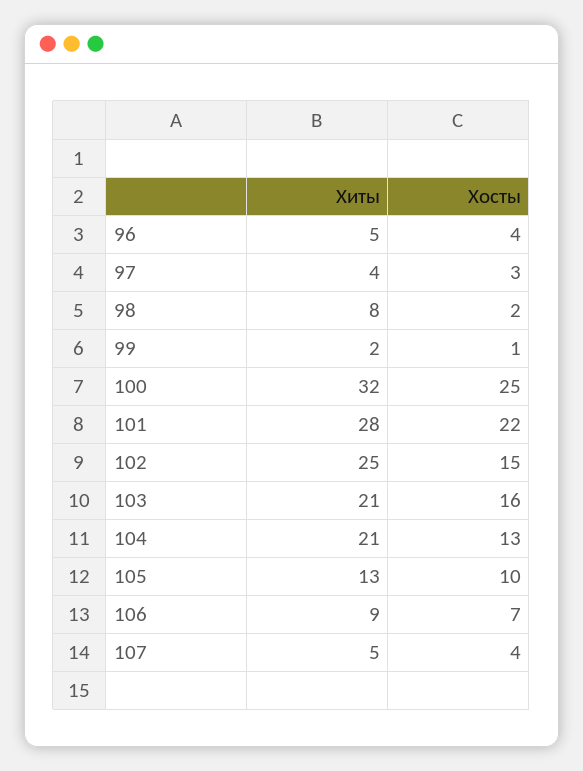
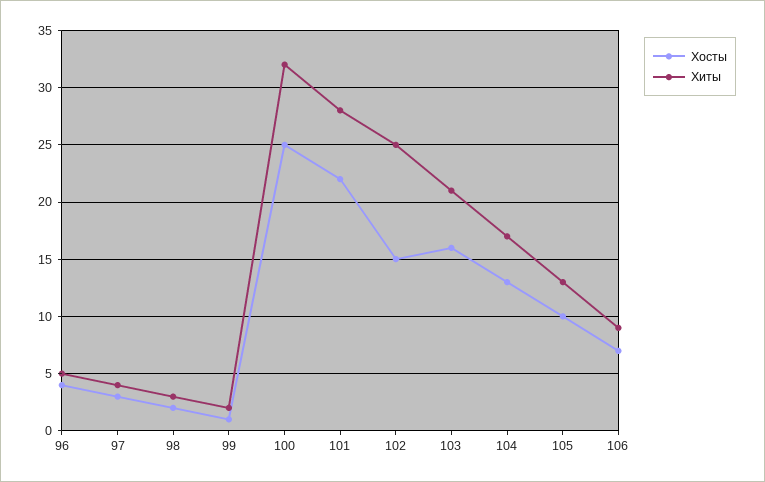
Хиты, 98: 8 -> 3
Хиты, 104: 21 -> 17
Хиты, 107: 5 -> none
Хосты, 107: 4 -> none

